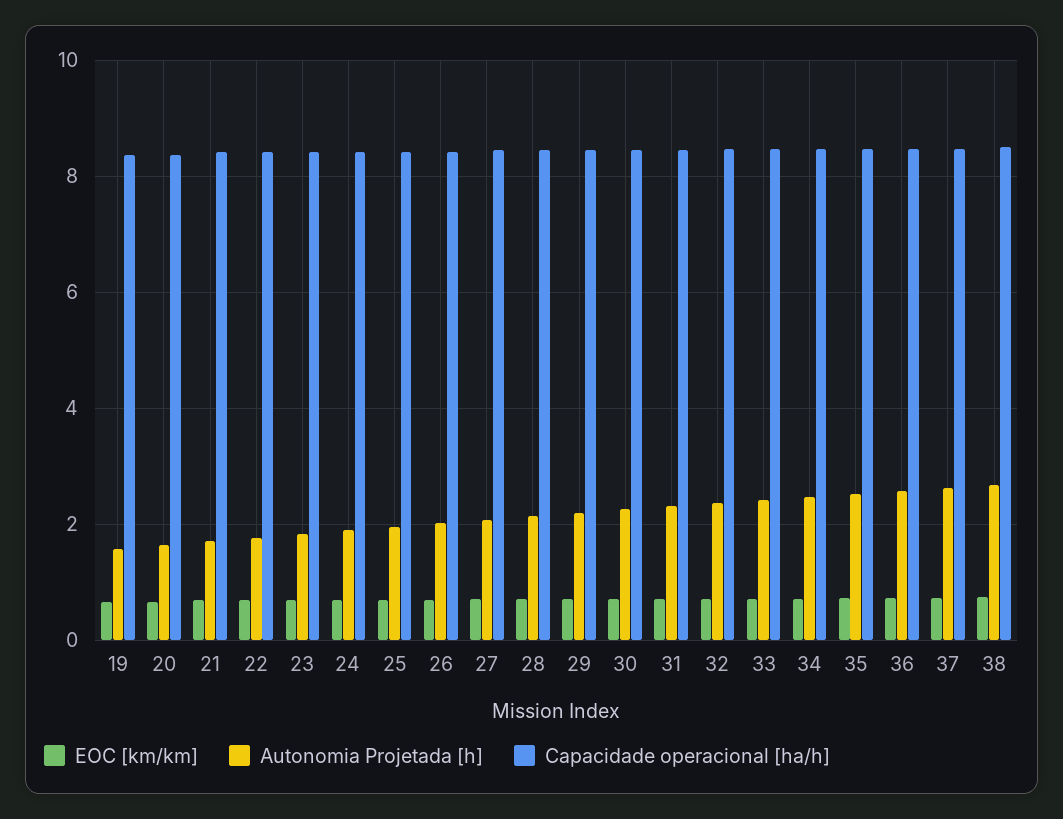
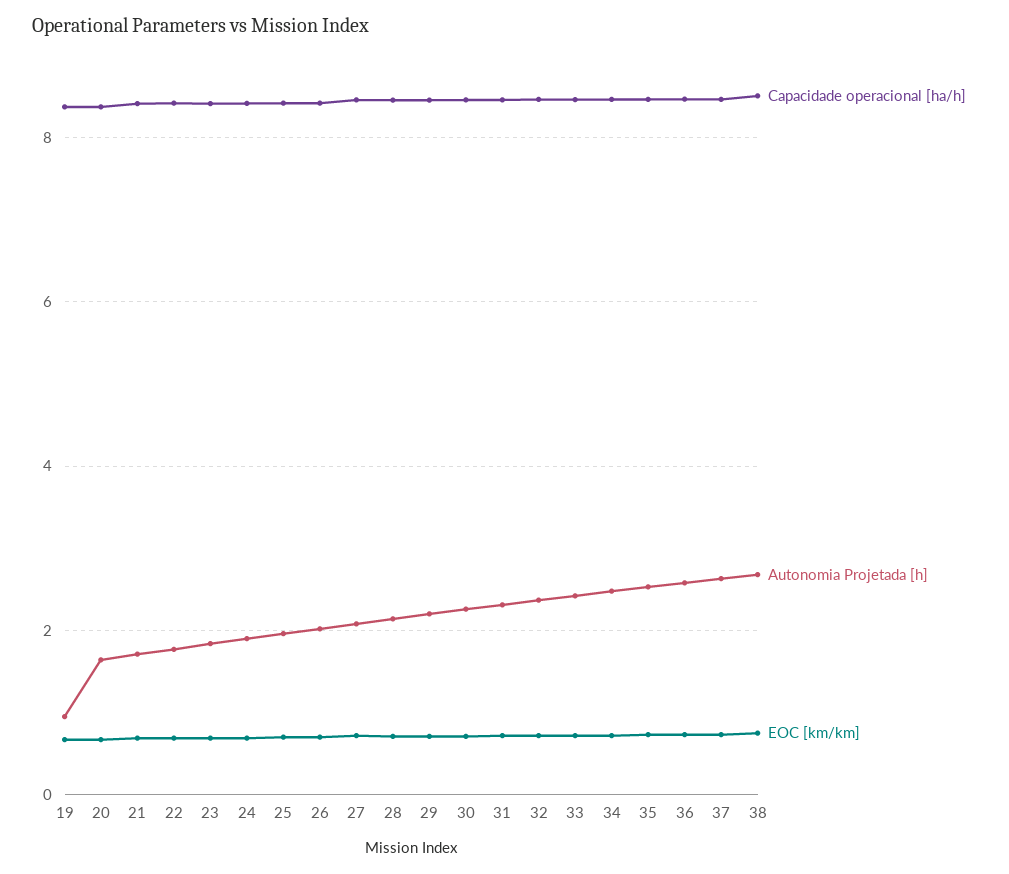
Autonomia Projetada [h], 19: 1.6 -> 1

